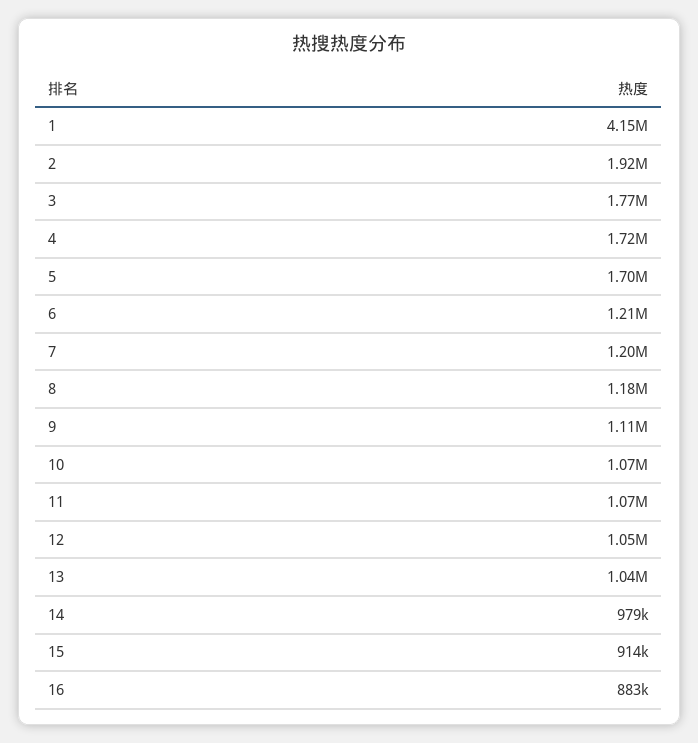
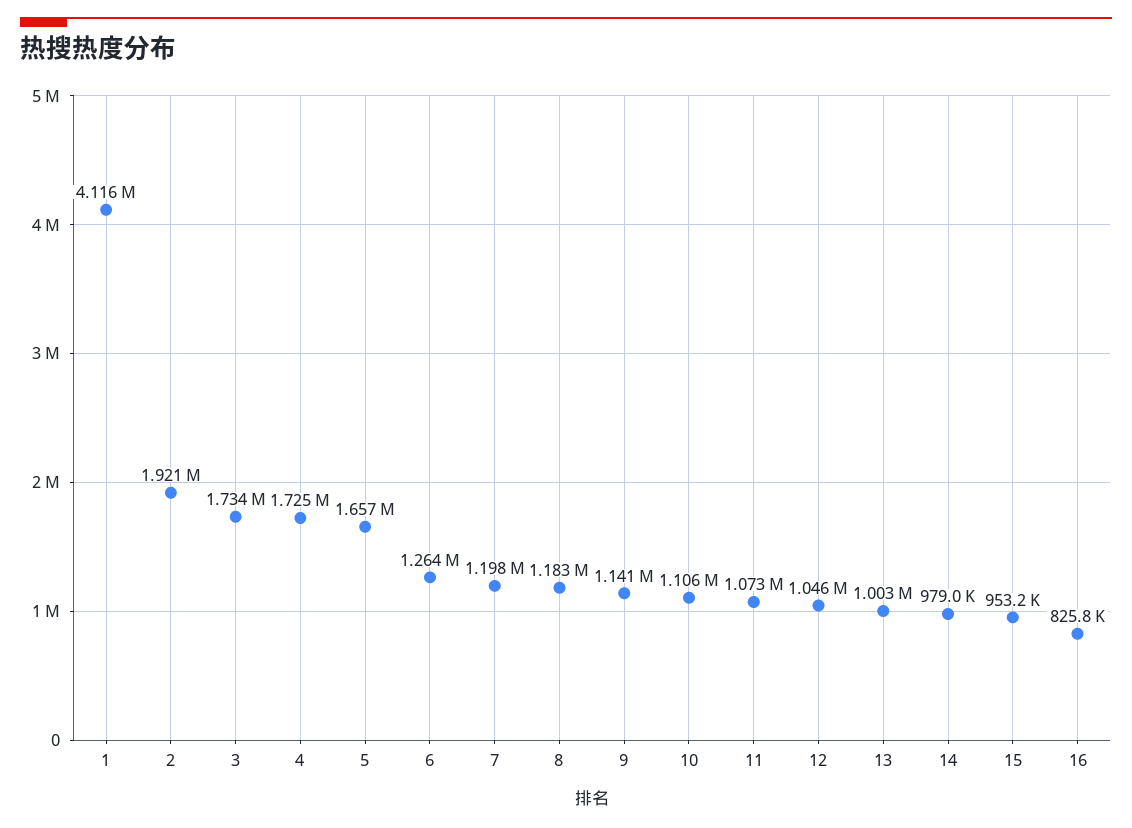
1: 4150000 -> 4116000
3: 1770000 -> 1734000
5: 1700000 -> 1657000
6: 1210000 -> 1264000
9: 1110000 -> 1141000
10: 1070000 -> 1106000
13: 1040000 -> 1003000
15: 914000 -> 953200
16: 883000 -> 825800

